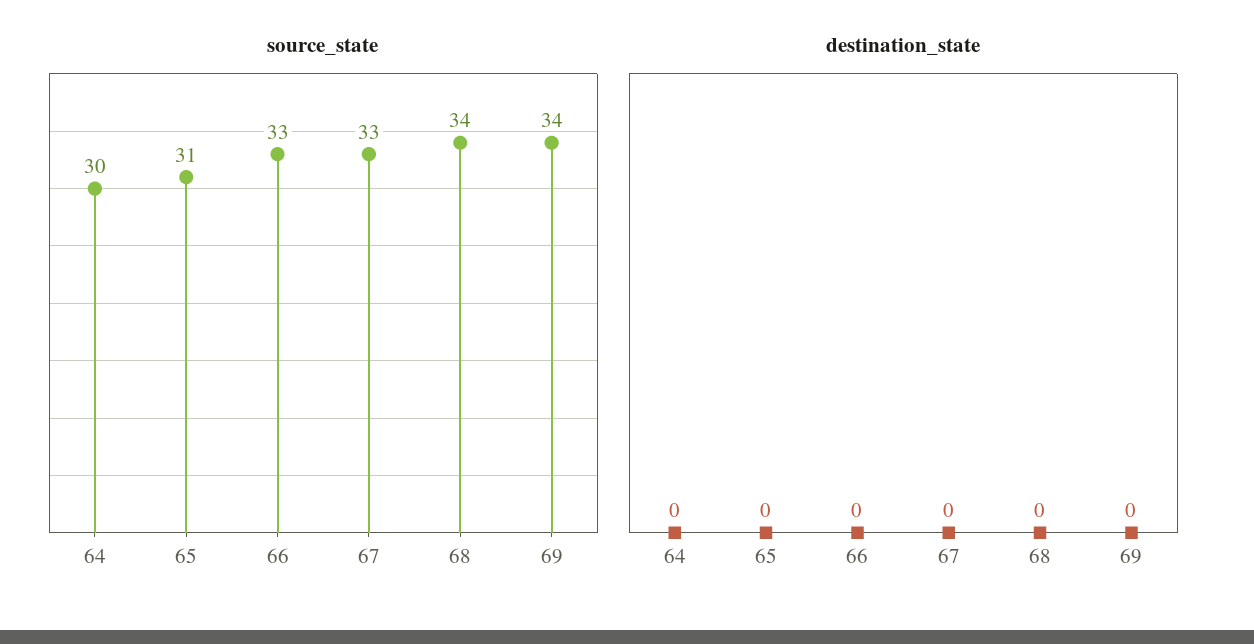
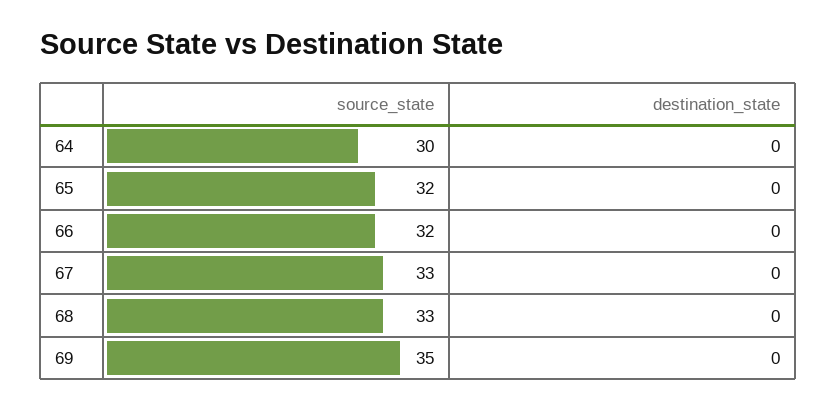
source_state, 65: 31 -> 32
source_state, 66: 33 -> 32
source_state, 68: 34 -> 33
source_state, 69: 34 -> 35

